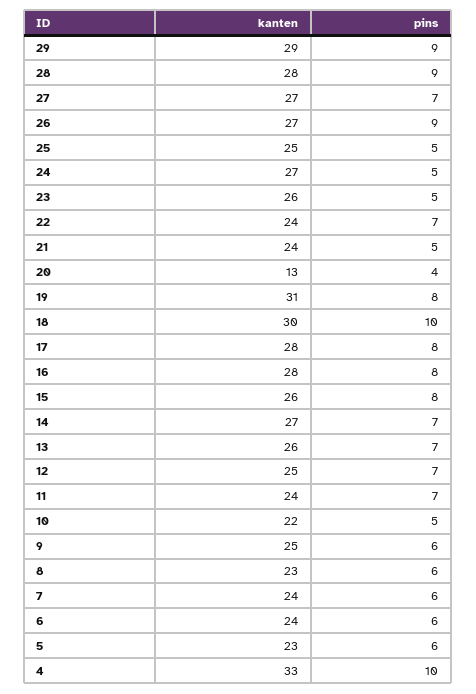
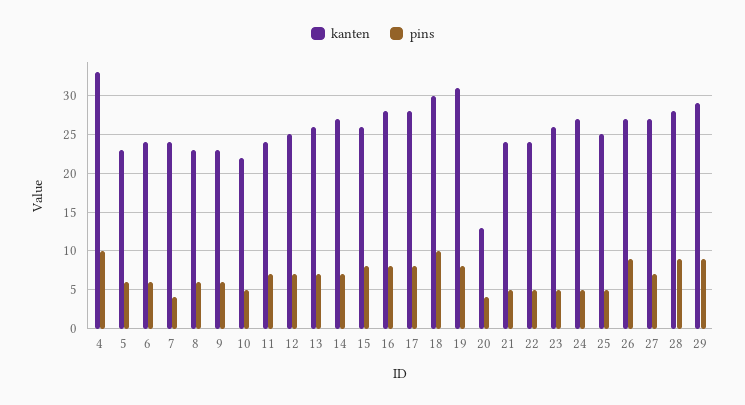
pins, 22: 7 -> 5
kanten, 9: 25 -> 23
pins, 7: 6 -> 4

